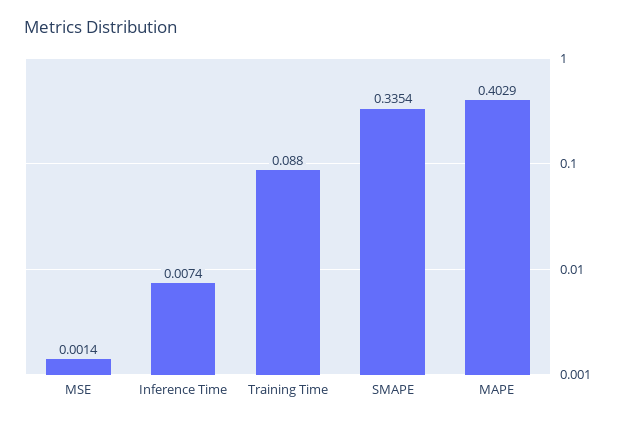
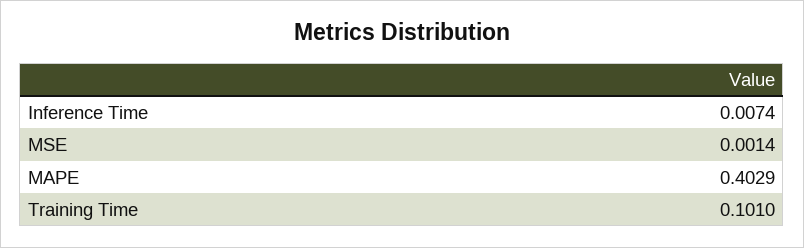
Training Time: 0.088 -> 0.101
SMAPE: 0.3354 -> none

